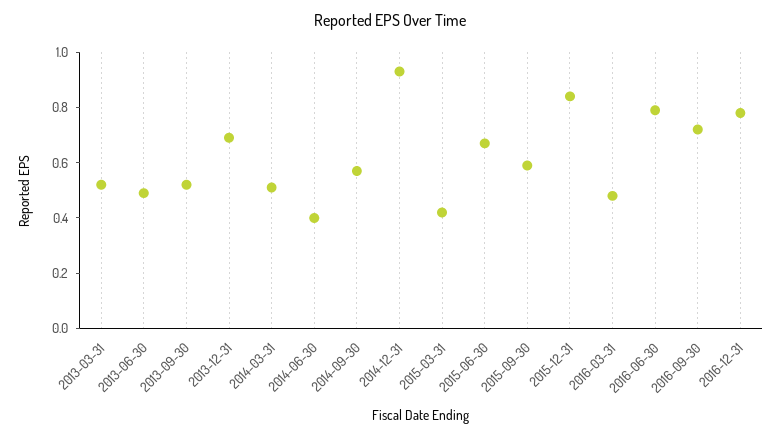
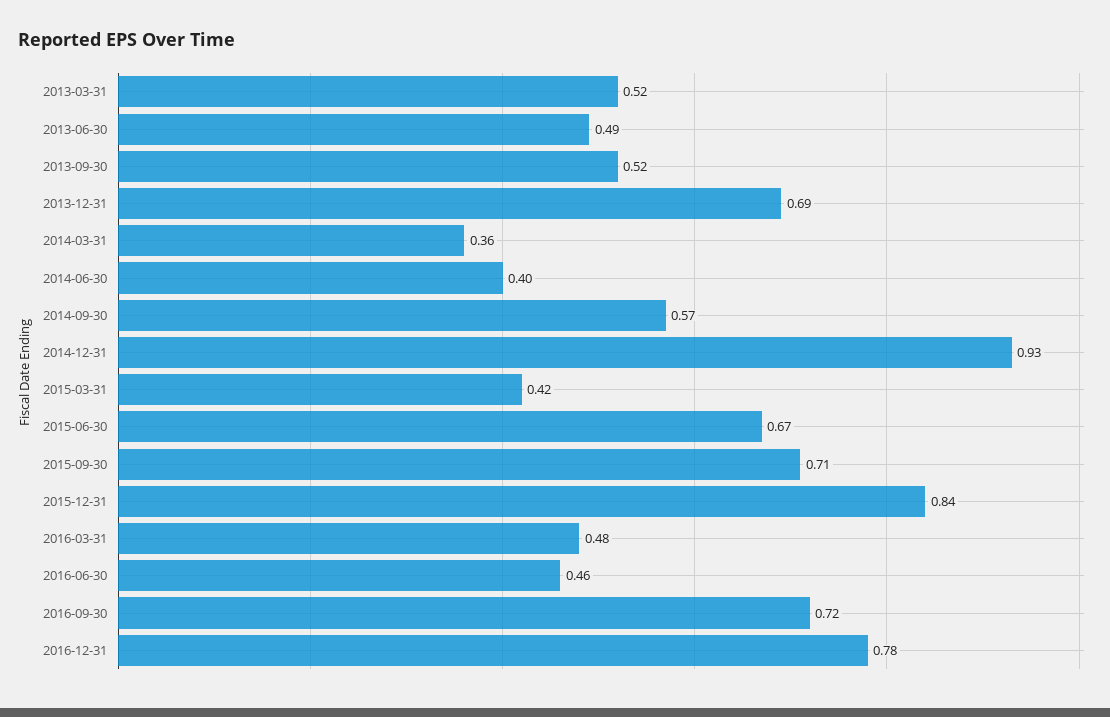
2014-03-31: 0.5 -> 0.36
2015-09-30: 0.6 -> 0.71
2016-06-30: 0.8 -> 0.46

